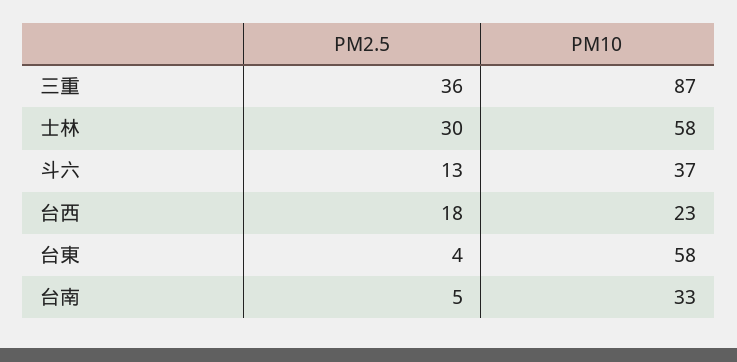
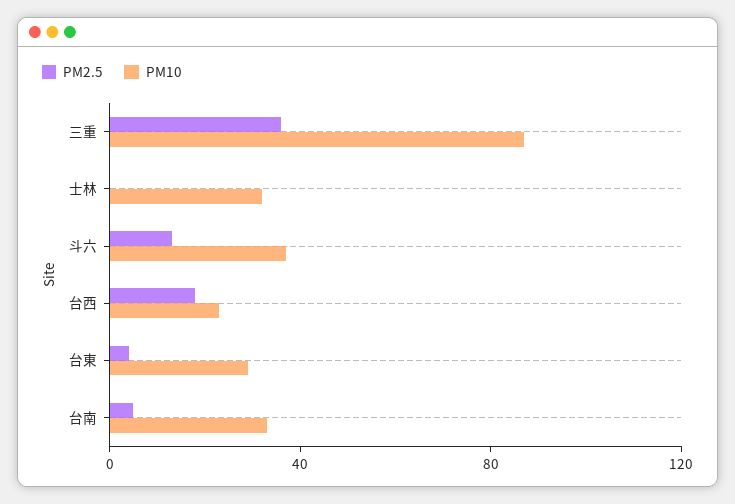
PM2.5, 士林: 30 -> 0
PM10, 士林: 58 -> 30
PM10, 台東: 58 -> 30

